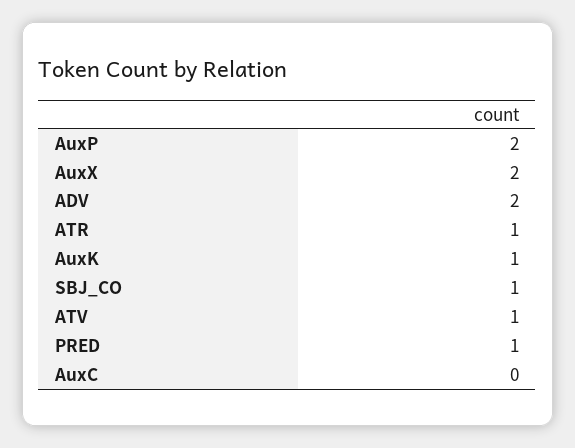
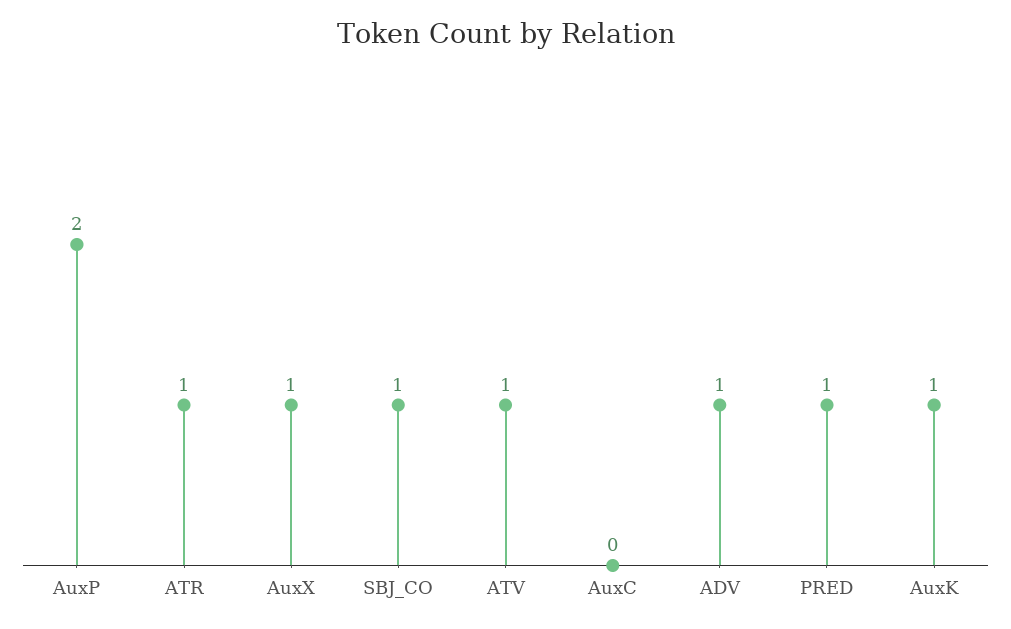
AuxX: 2 -> 1
ADV: 2 -> 1

